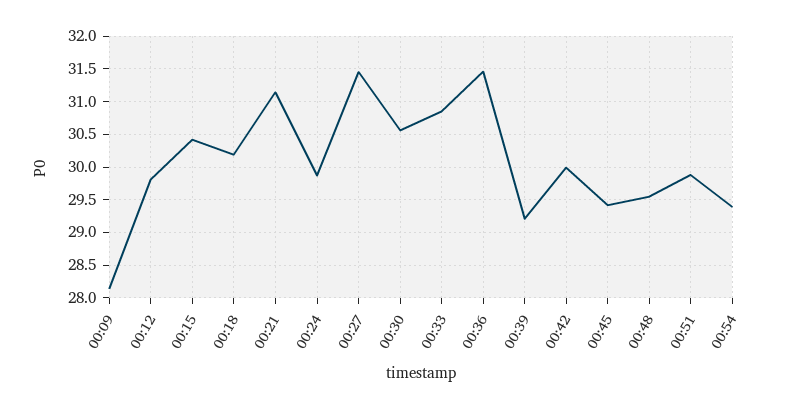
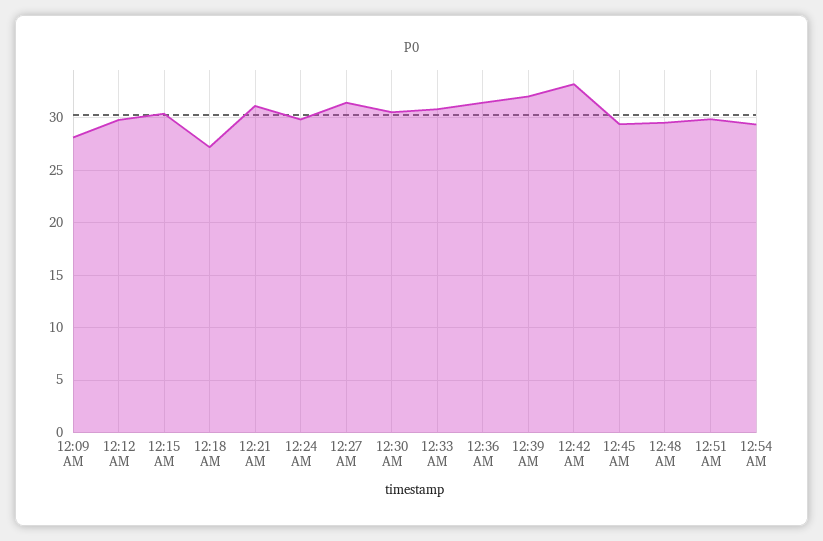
00:18: 30.2 -> 27
00:39: 29.2 -> 32
00:42: 30 -> 33

